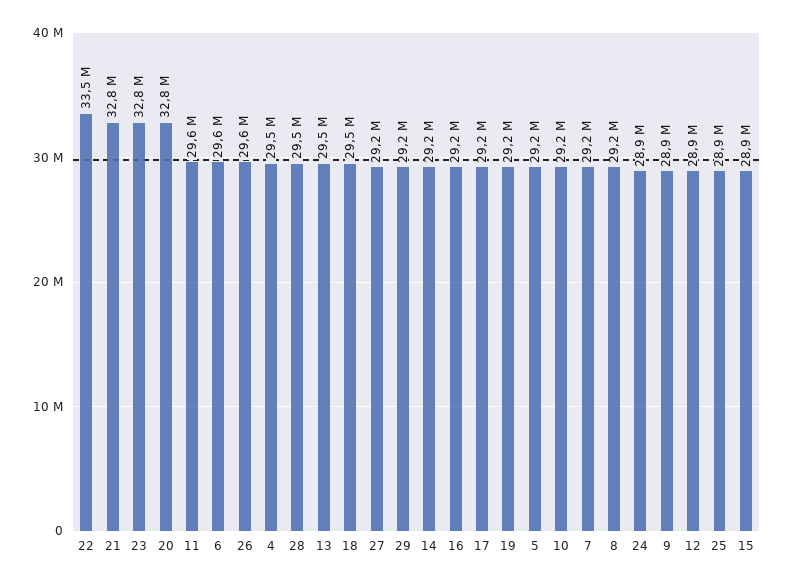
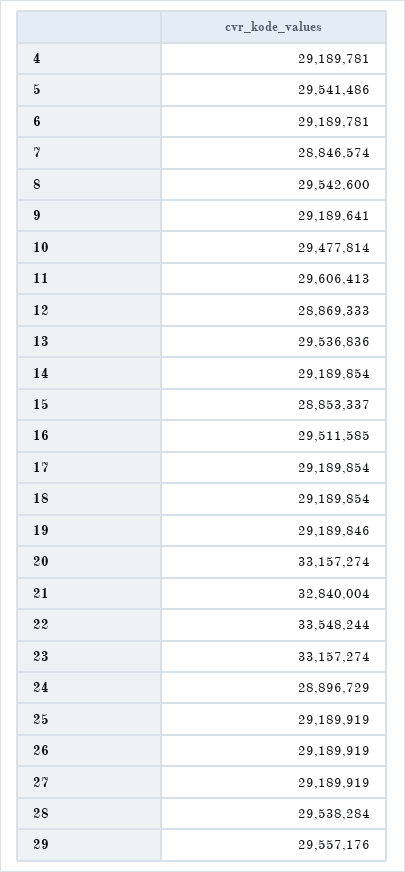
23: 32800000 -> 33157274
20: 32800000 -> 33157274
6: 29600000 -> 29189781
26: 29600000 -> 29189919
4: 29500000 -> 29189781
18: 29500000 -> 29189854
29: 29200000 -> 29557176
16: 29200000 -> 29511585
5: 29200000 -> 29541486
10: 29200000 -> 29477814
7: 29200000 -> 28846574
8: 29200000 -> 29542600
9: 28900000 -> 29189641
25: 28900000 -> 29189919

